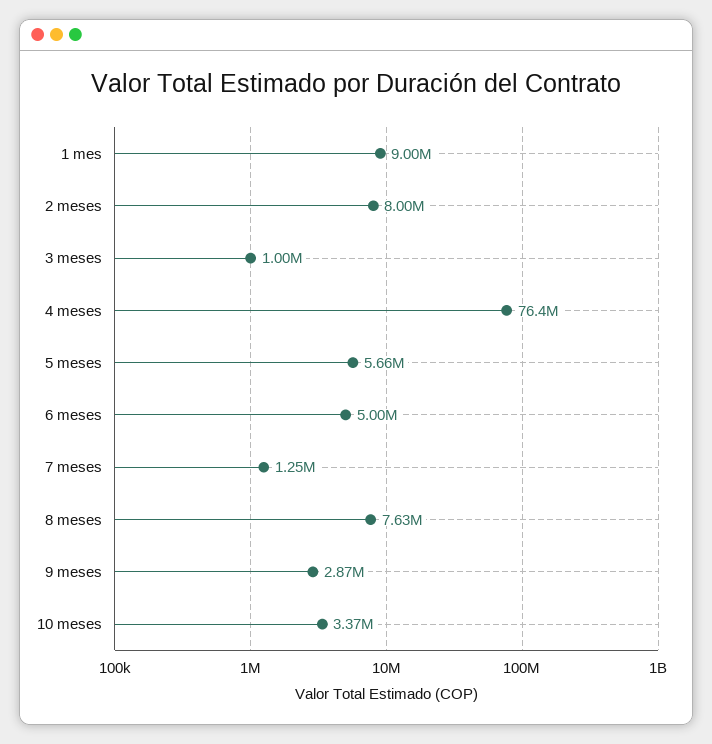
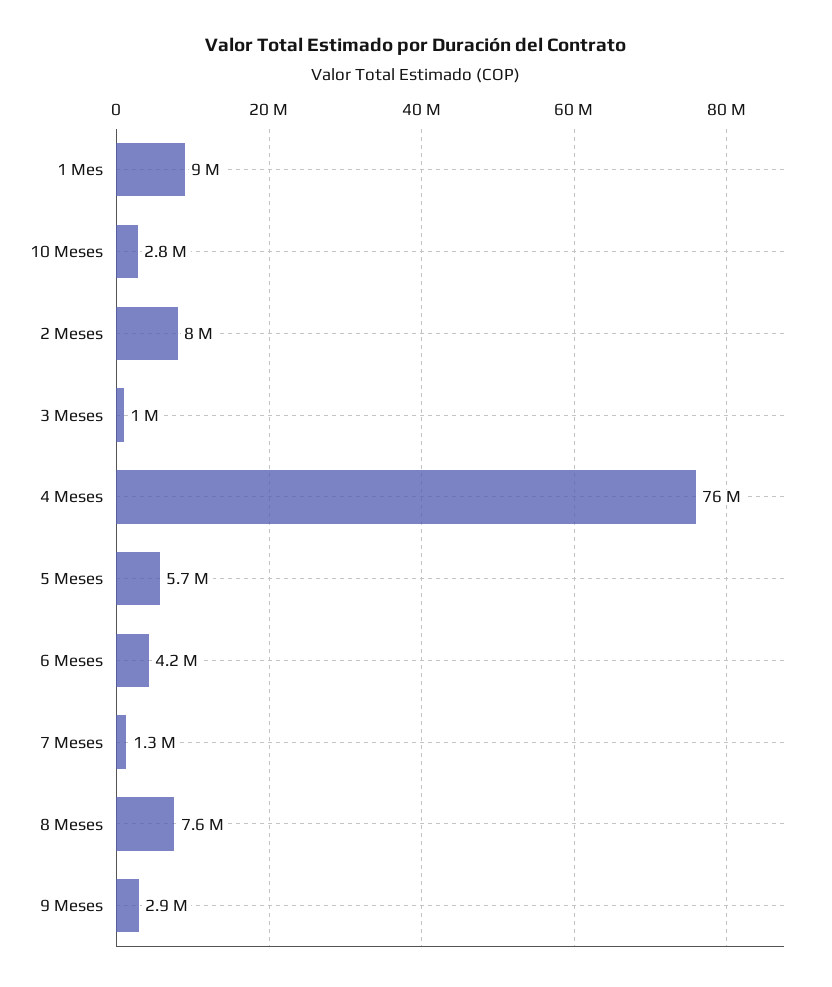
6 meses: 5000000 -> 4200000
10 meses: 3370000 -> 2800000

